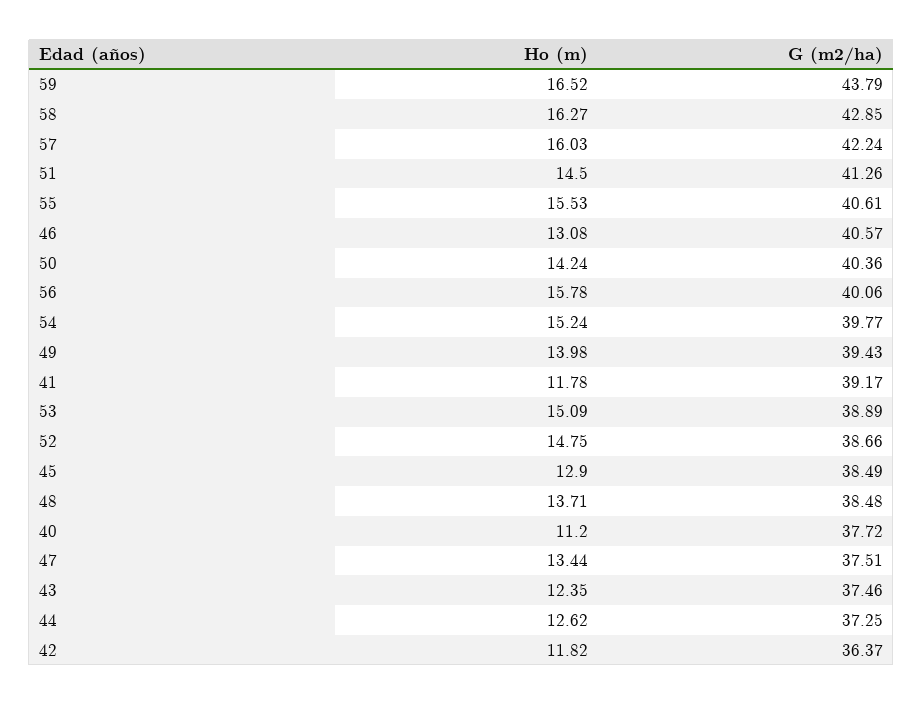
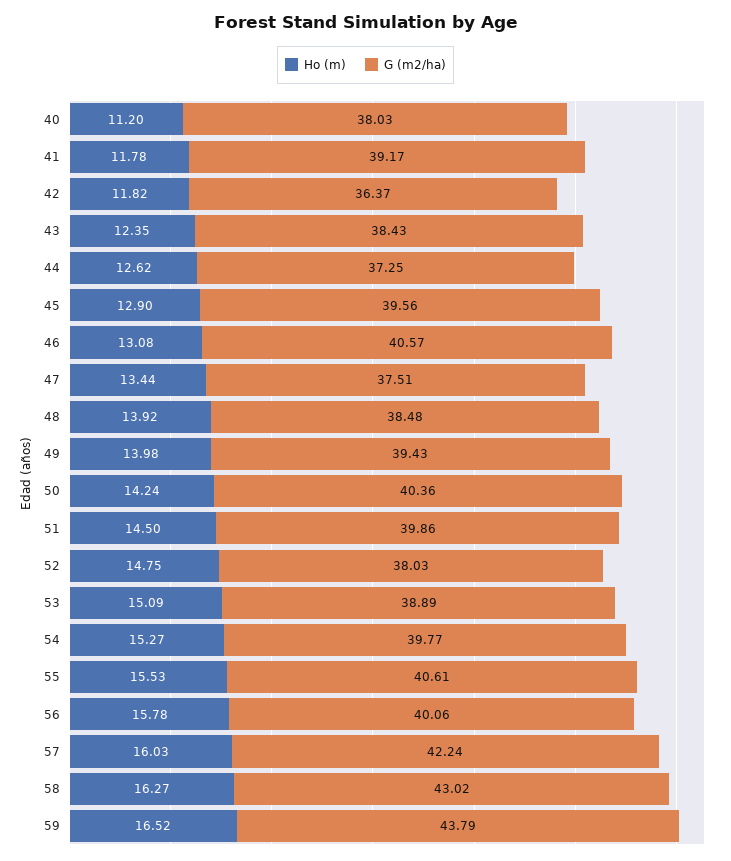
G (m2/ha), 58: 42.85 -> 43.02
G (m2/ha), 51: 41.26 -> 39.86
Ho (m), 54: 15.24 -> 15.27
G (m2/ha), 52: 38.66 -> 38.03
G (m2/ha), 45: 38.49 -> 39.56
Ho (m), 48: 13.71 -> 13.92
G (m2/ha), 40: 37.72 -> 38.03
G (m2/ha), 43: 37.46 -> 38.43

